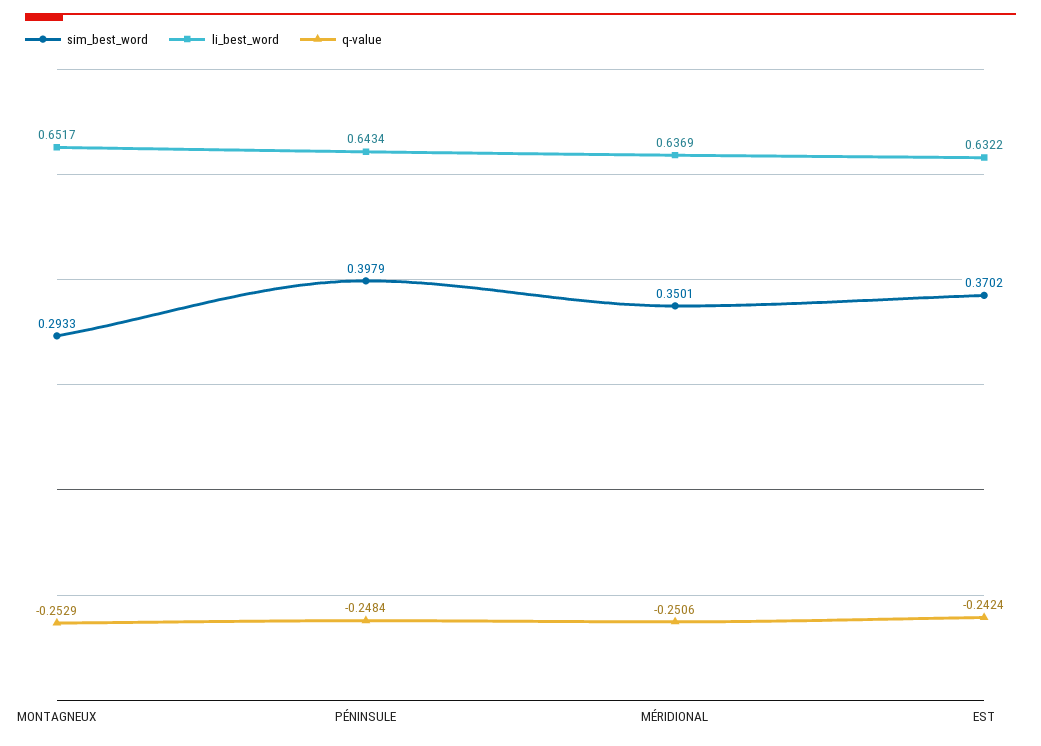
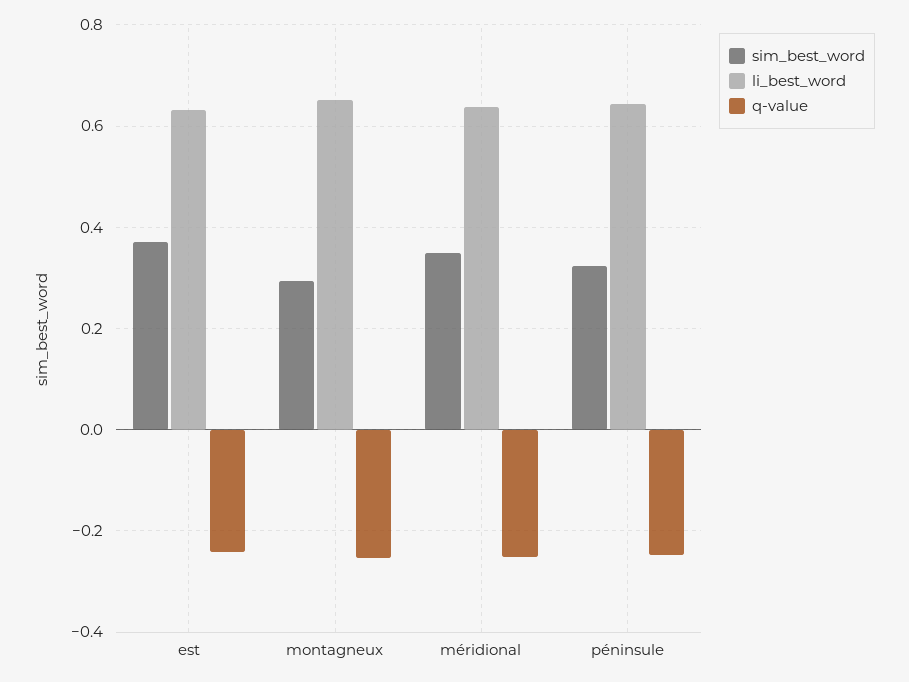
sim_best_word, PÉNINSULE: 0.3979 -> 0.32

